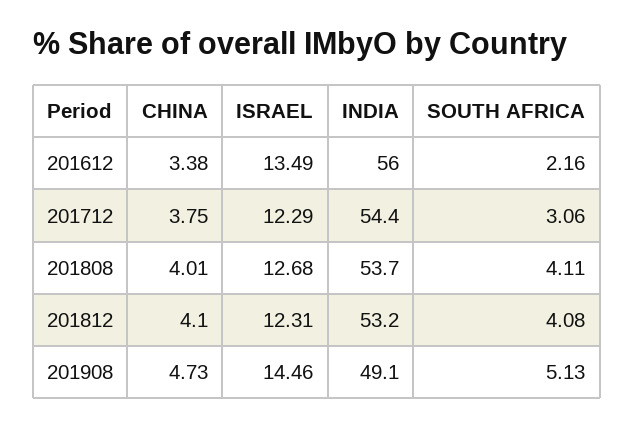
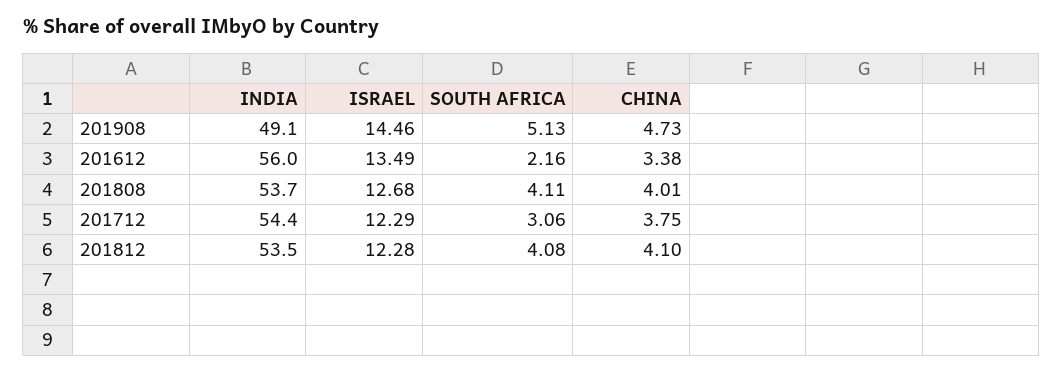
ISRAEL, 201812: 12.31 -> 12.28
INDIA, 201812: 53.2 -> 53.5

